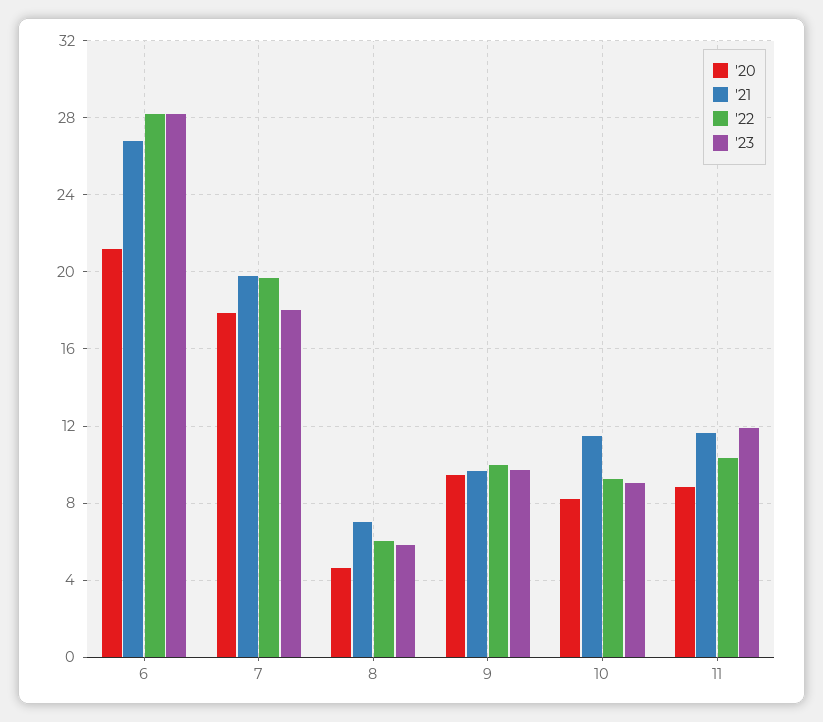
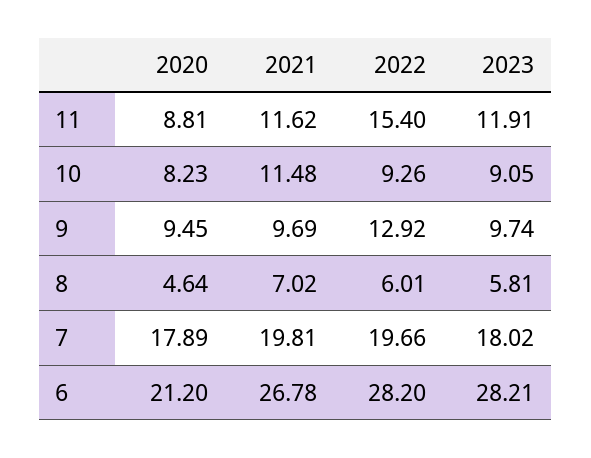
'22, 9: 10 -> 12.92
'22, 11: 10.5 -> 15.4

